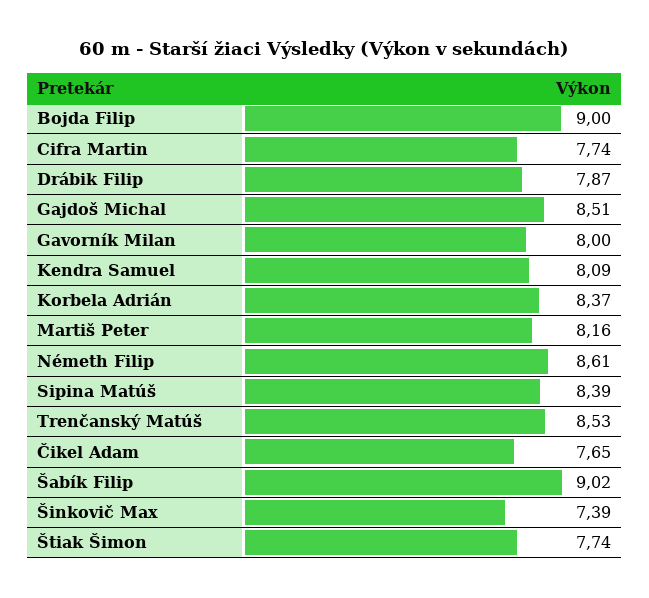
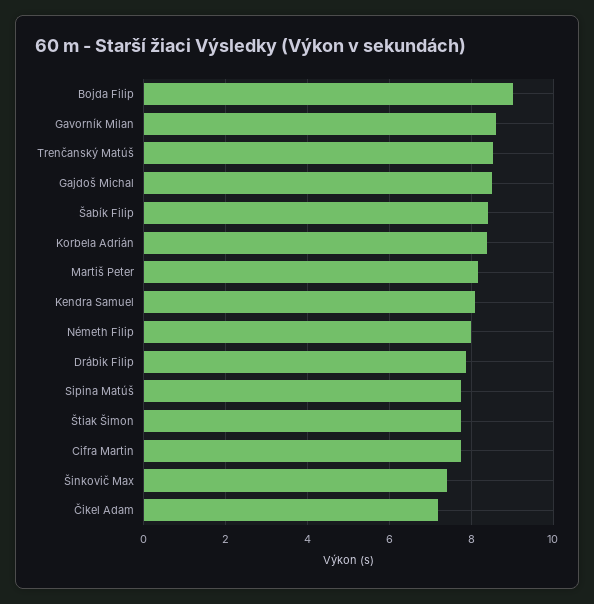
Gavorník Milan: 8 -> 8.6
Németh Filip: 8.61 -> 8
Sipina Matúš: 8.39 -> 7.8
Čikel Adam: 7.65 -> 7.2
Šabík Filip: 9.02 -> 8.4

